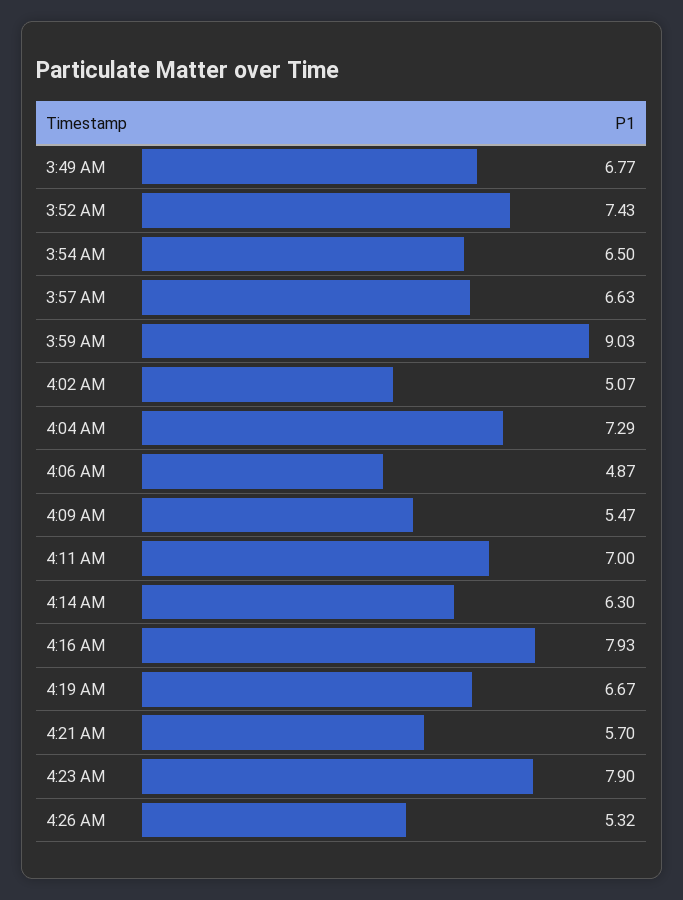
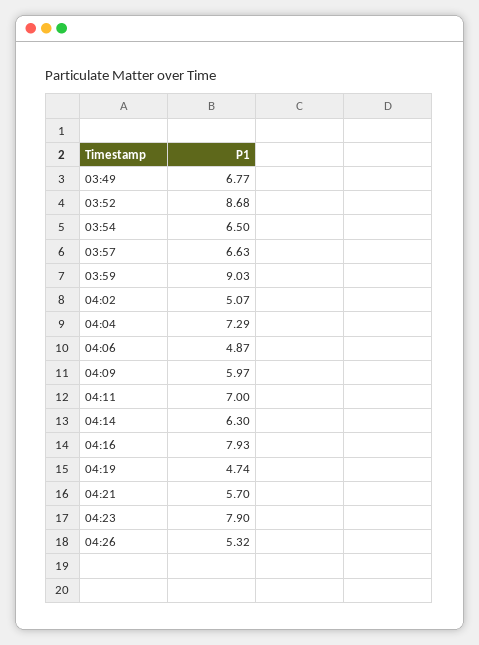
3:52 AM: 7.43 -> 8.68
4:09 AM: 5.47 -> 5.97
4:19 AM: 6.67 -> 4.74

